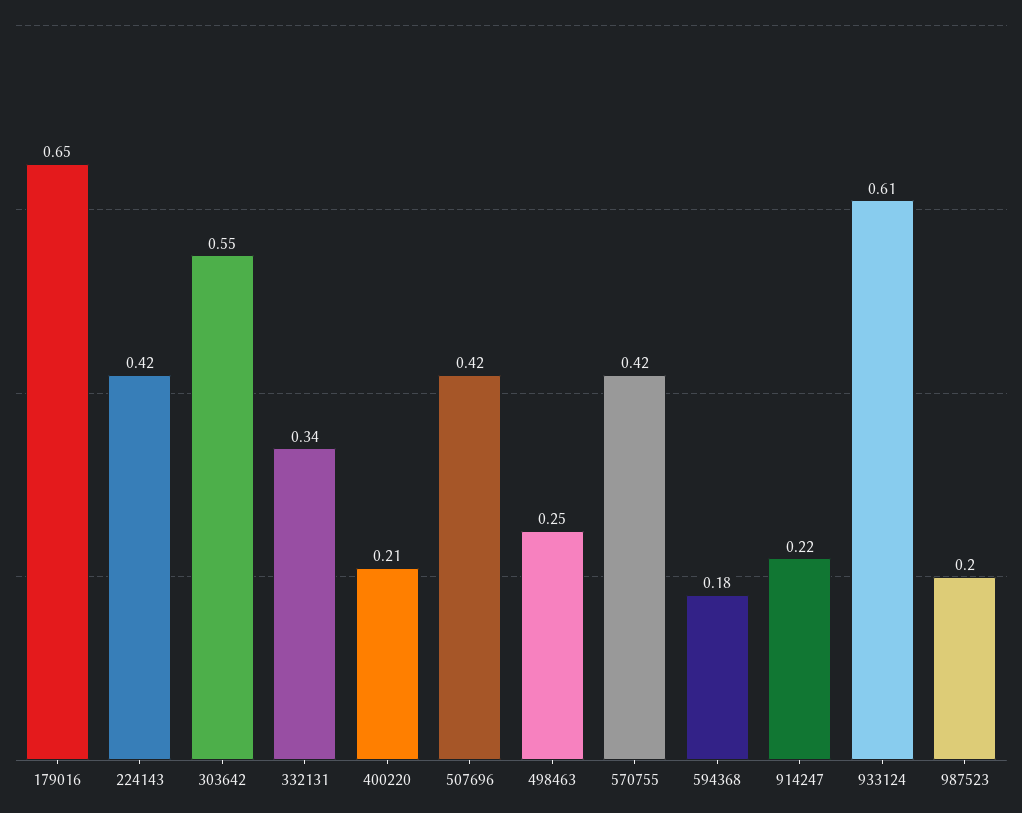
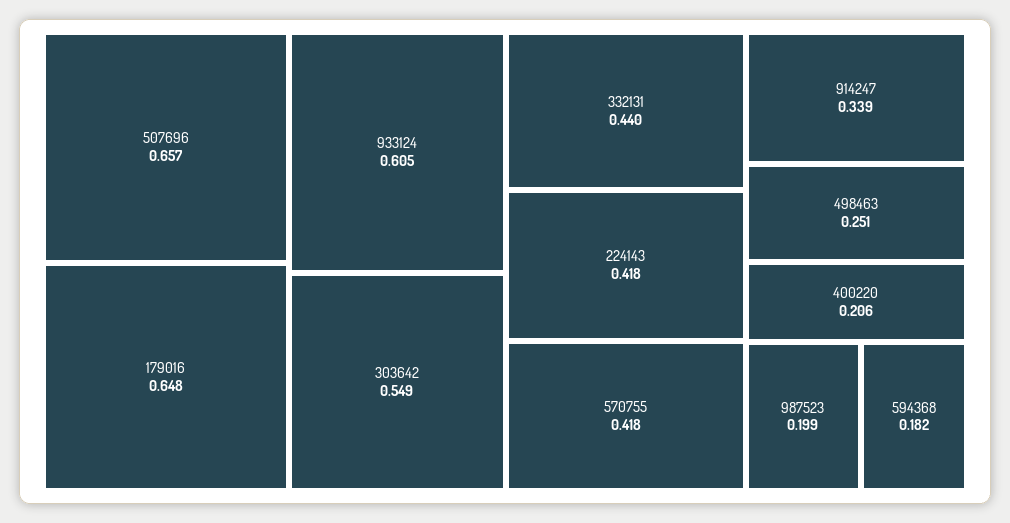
332131: 0.34 -> 0.44
507696: 0.42 -> 0.657
914247: 0.22 -> 0.339

